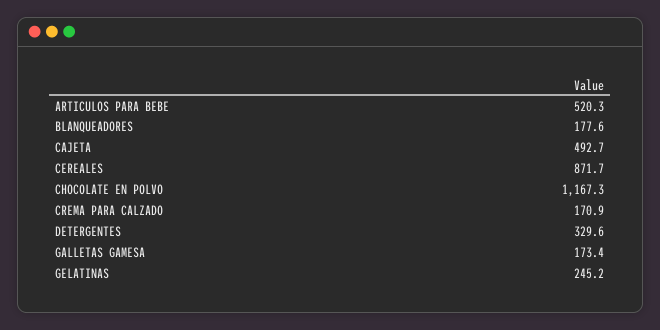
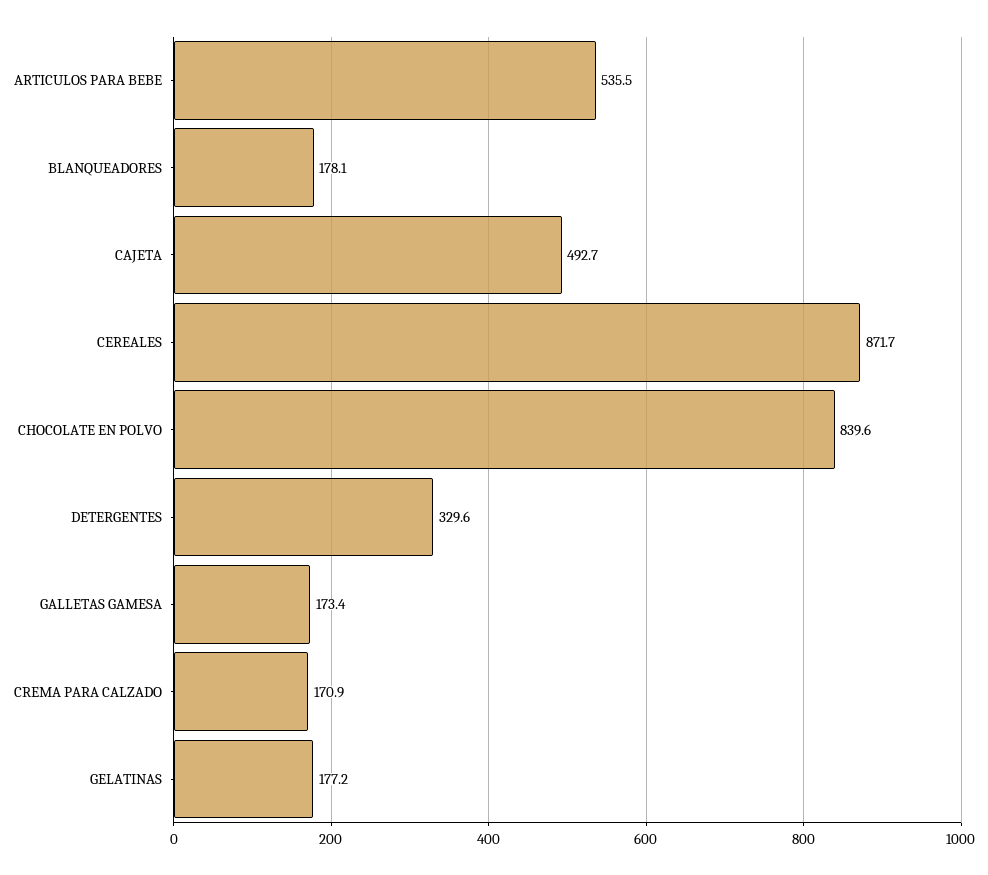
ARTICULOS PARA BEBE: 520.3 -> 535.5
BLANQUEADORES: 177.6 -> 178.1
CHOCOLATE EN POLVO: 1167.3 -> 839.6
GELATINAS: 245.2 -> 177.2

